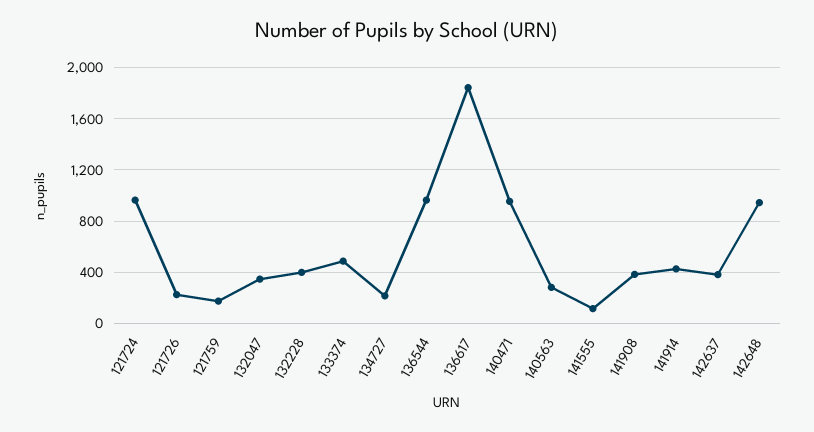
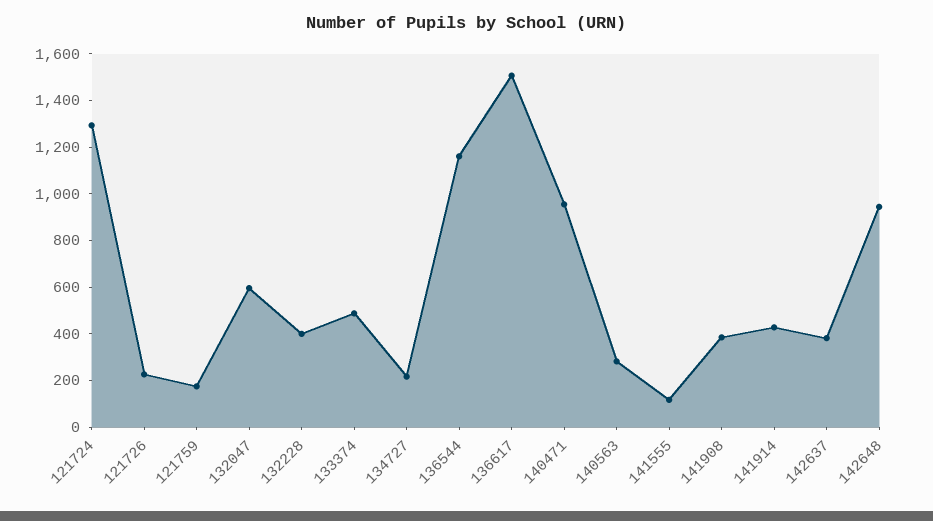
121724: 950 -> 1300
132047: 350 -> 600
136544: 950 -> 1150
136617: 1850 -> 1500

